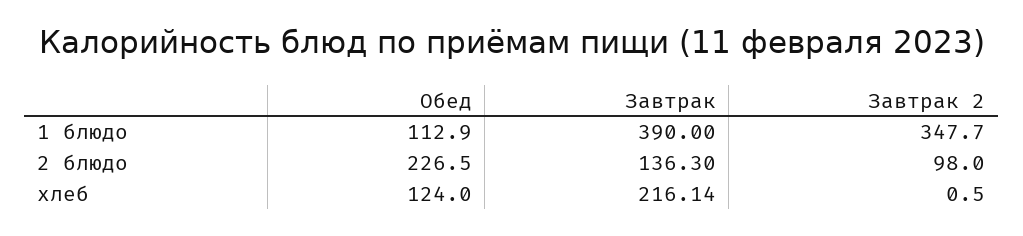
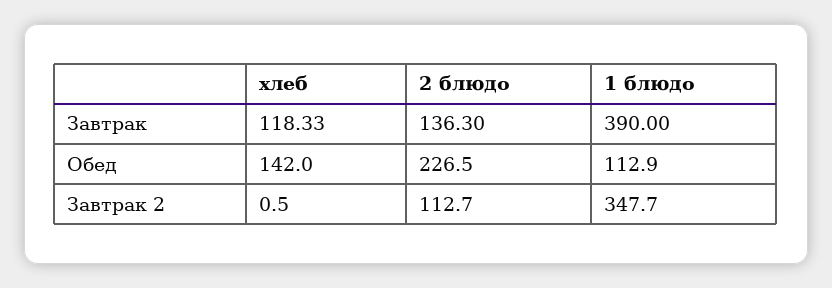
Завтрак 2, 2 блюдо: 98 -> 112.7
Обед, хлеб: 124 -> 142
Завтрак, хлеб: 216.14 -> 118.33

